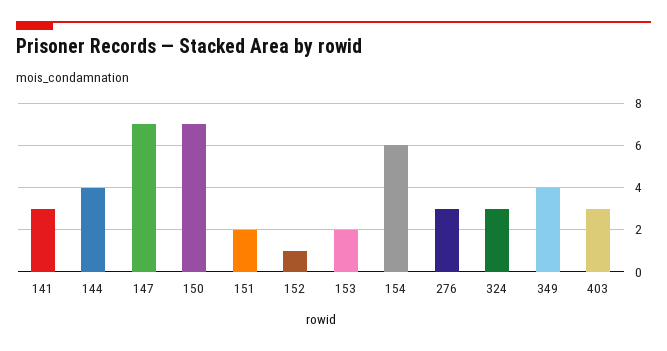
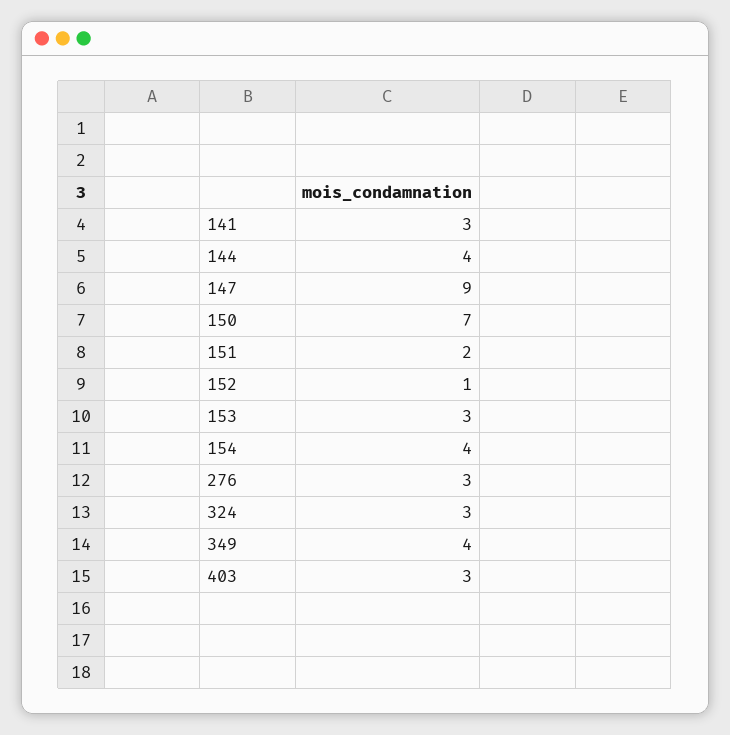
147: 7 -> 9
153: 2 -> 3
154: 6 -> 4

